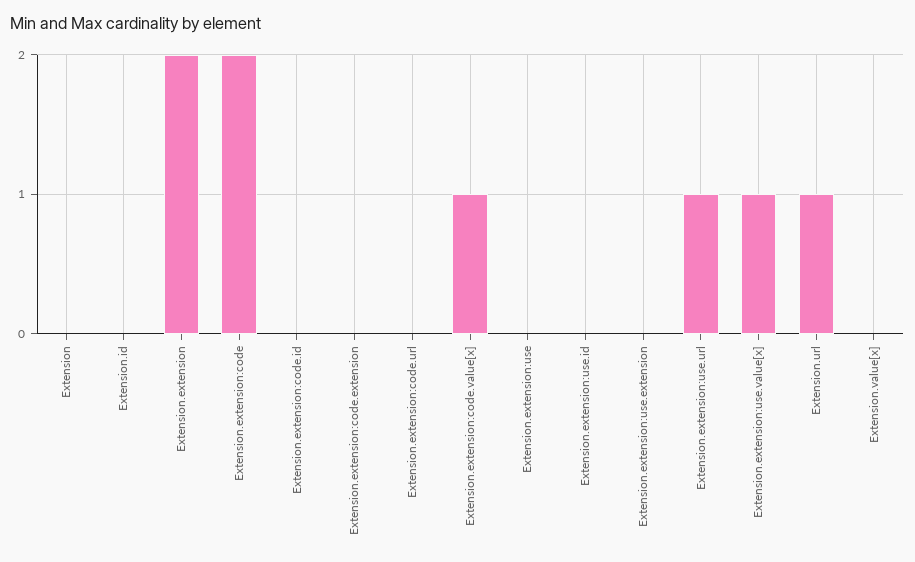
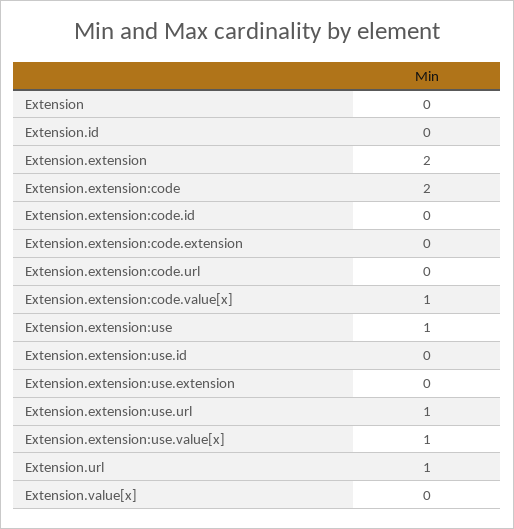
Extension.extension:use: 0 -> 1

